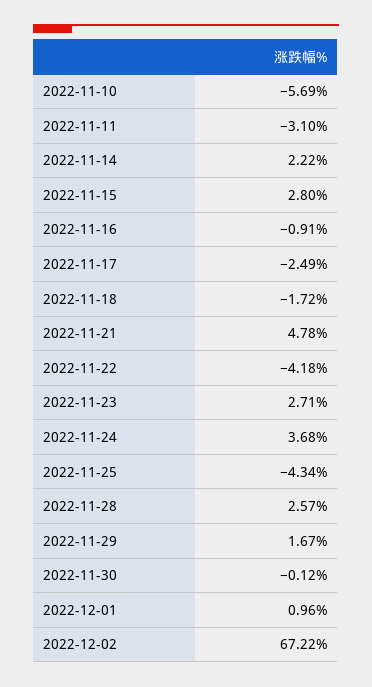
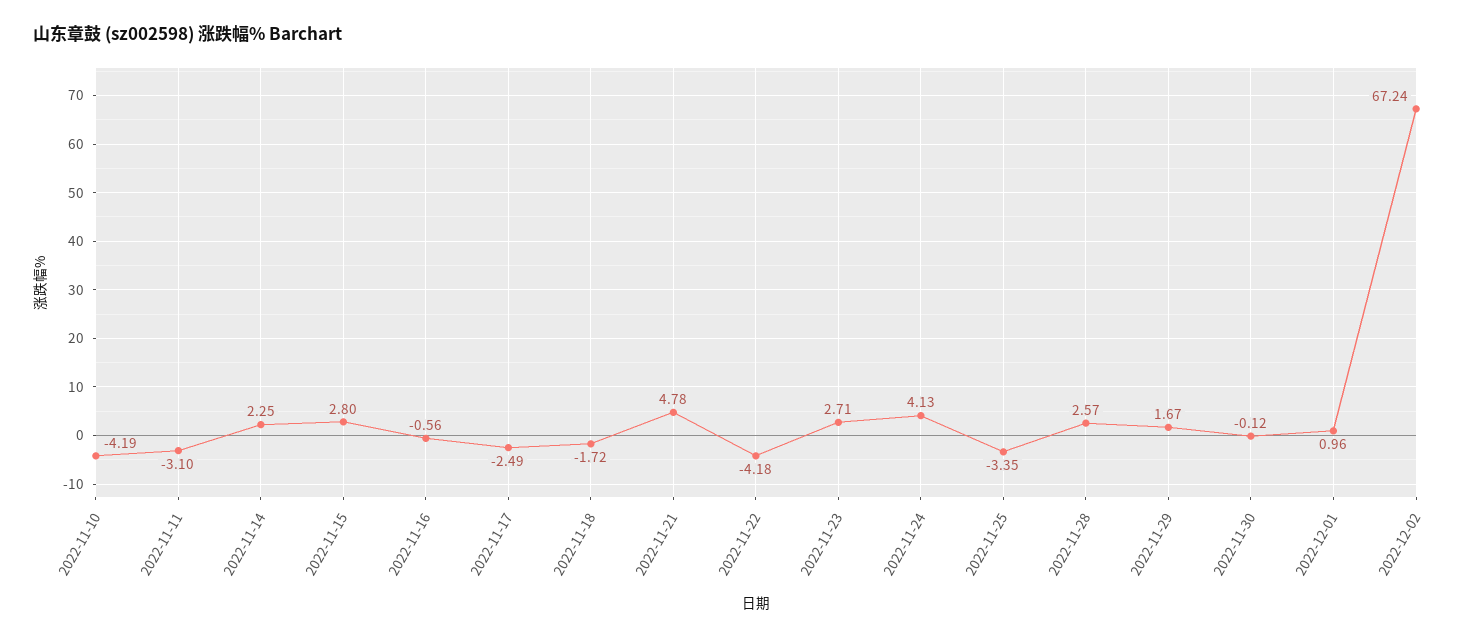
2022-11-10: -5.69 -> -4.19
2022-11-14: 2.22 -> 2.25
2022-11-16: -0.91 -> -0.56
2022-11-24: 3.68 -> 4.13
2022-11-25: -4.34 -> -3.35
2022-12-02: 67.22 -> 67.24

